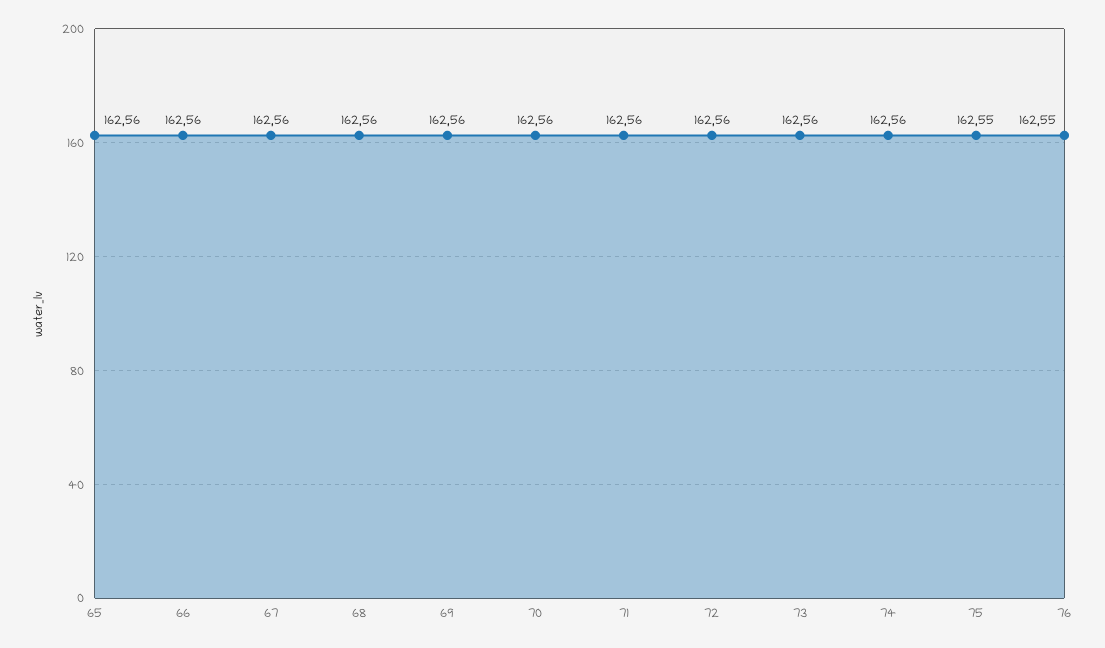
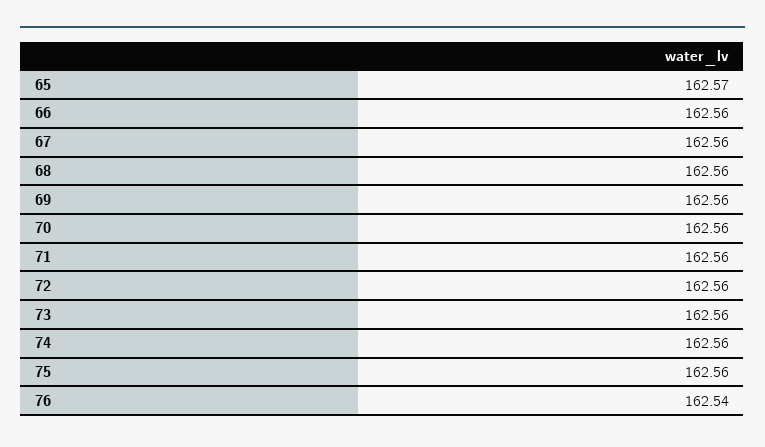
65: 162.56 -> 162.57
75: 162.55 -> 162.56
76: 162.55 -> 162.54

